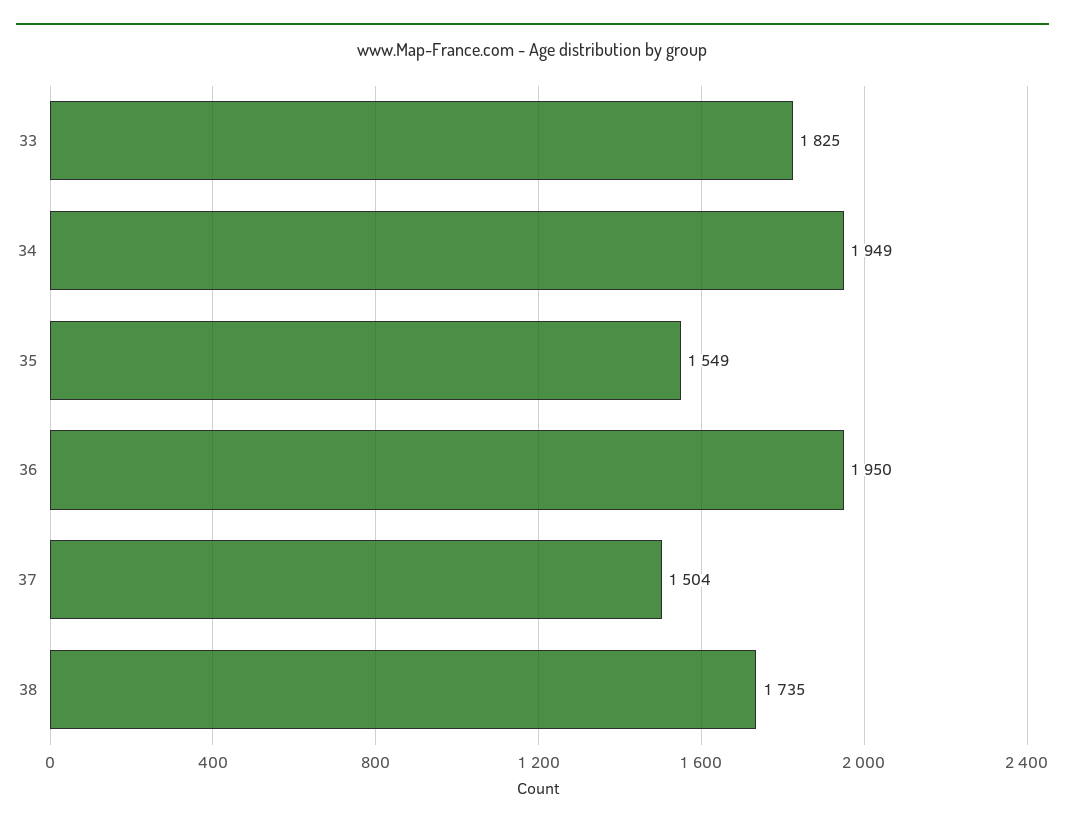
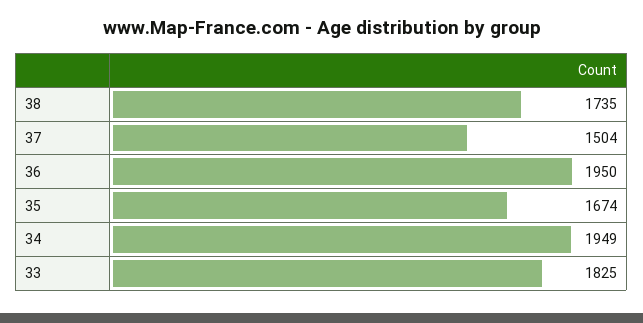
35: 1549 -> 1674

